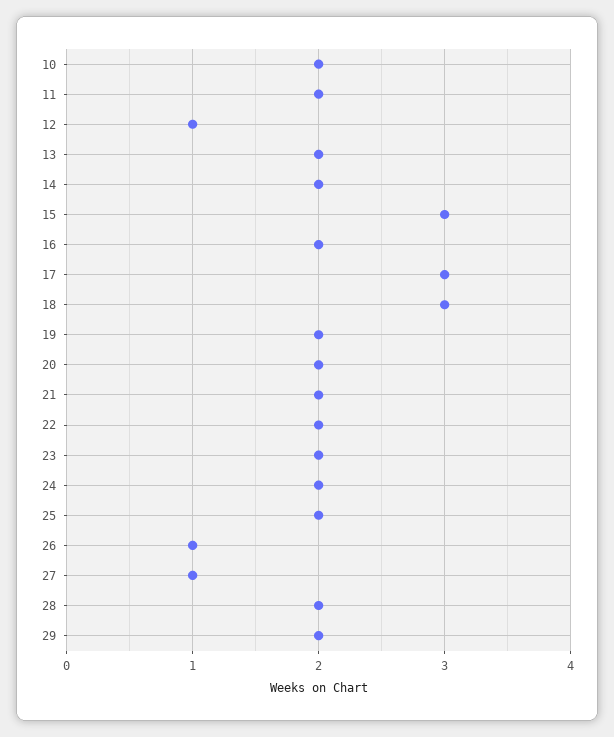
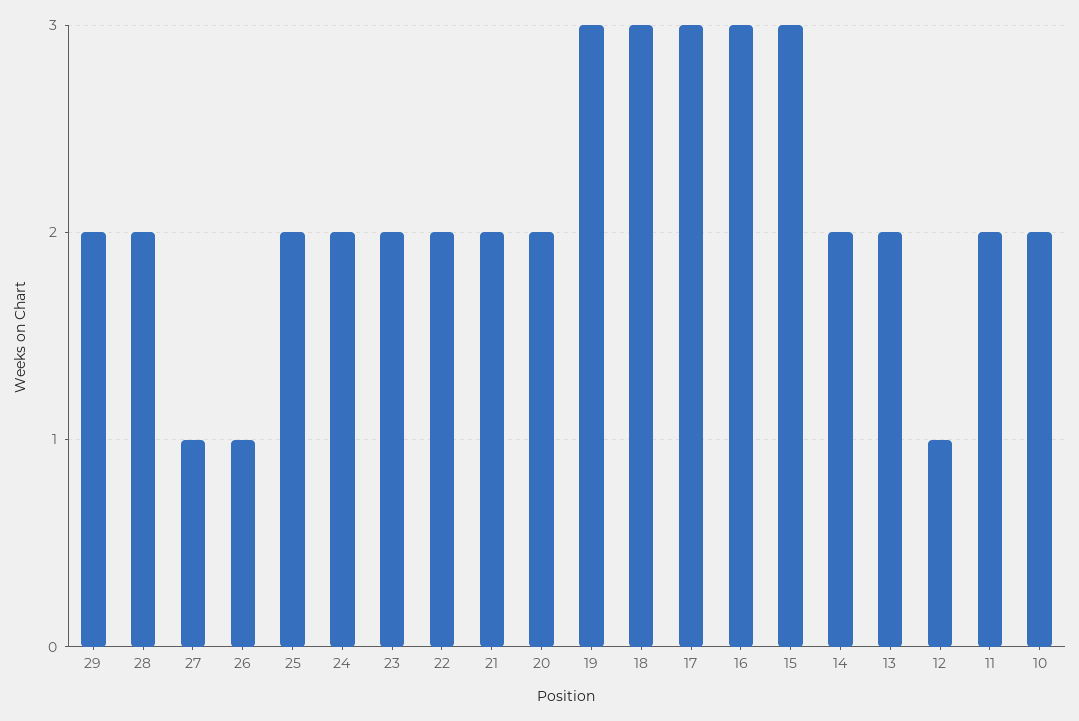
16: 2 -> 3
19: 2 -> 3

